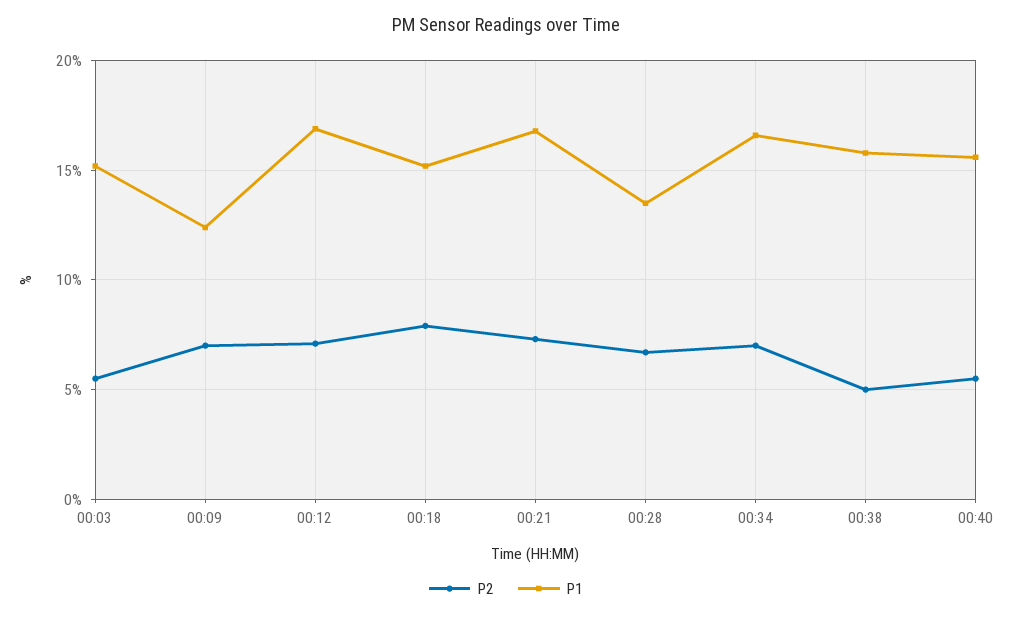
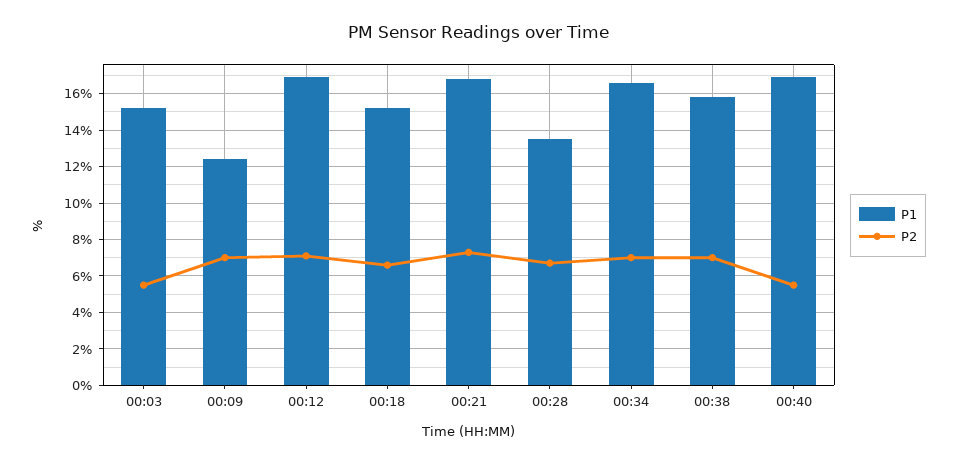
P2, 00:18: 8 -> 6.5
P2, 00:38: 5 -> 7
P1, 00:40: 15.5 -> 17

